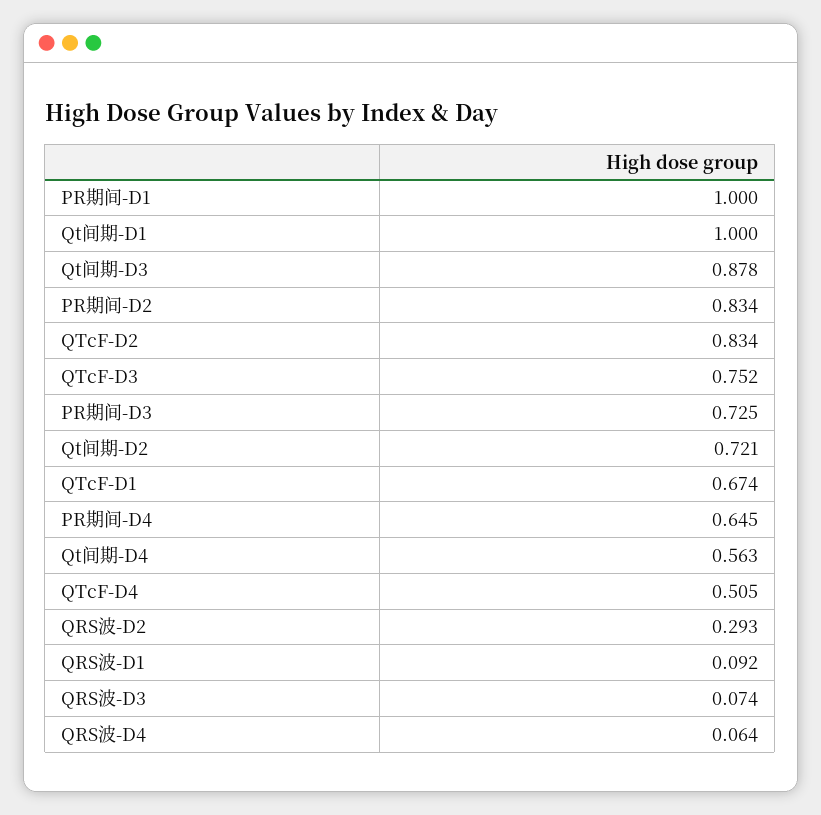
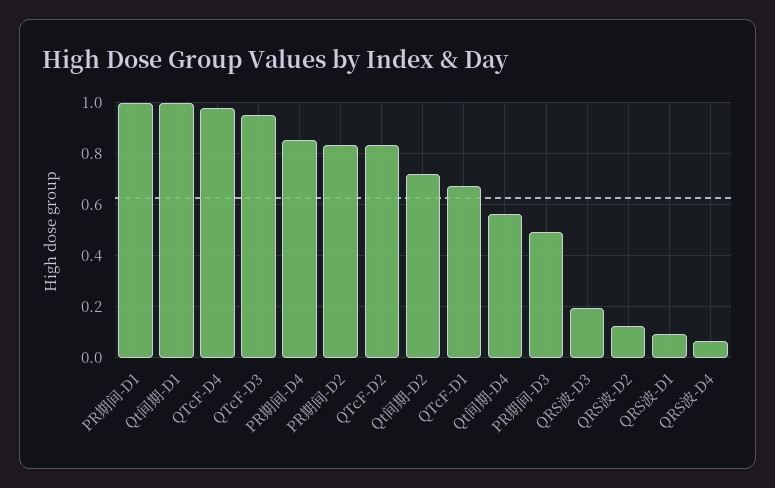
Qt间期-D3: 0.878 -> none
QTcF-D3: 0.752 -> 0.95
PR期间-D3: 0.725 -> 0.5
PR期间-D4: 0.645 -> 0.85
QTcF-D4: 0.505 -> 0.975
QRS波-D2: 0.293 -> 0.125
QRS波-D3: 0.074 -> 0.2

